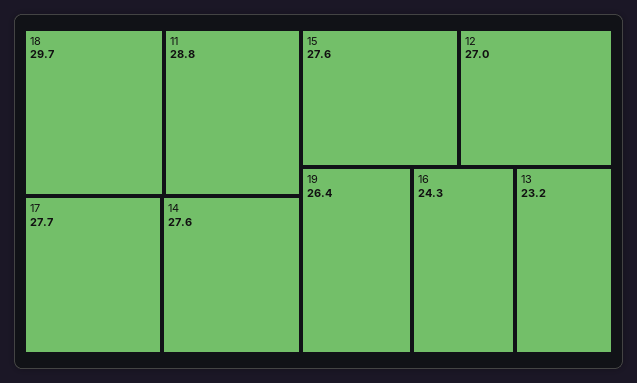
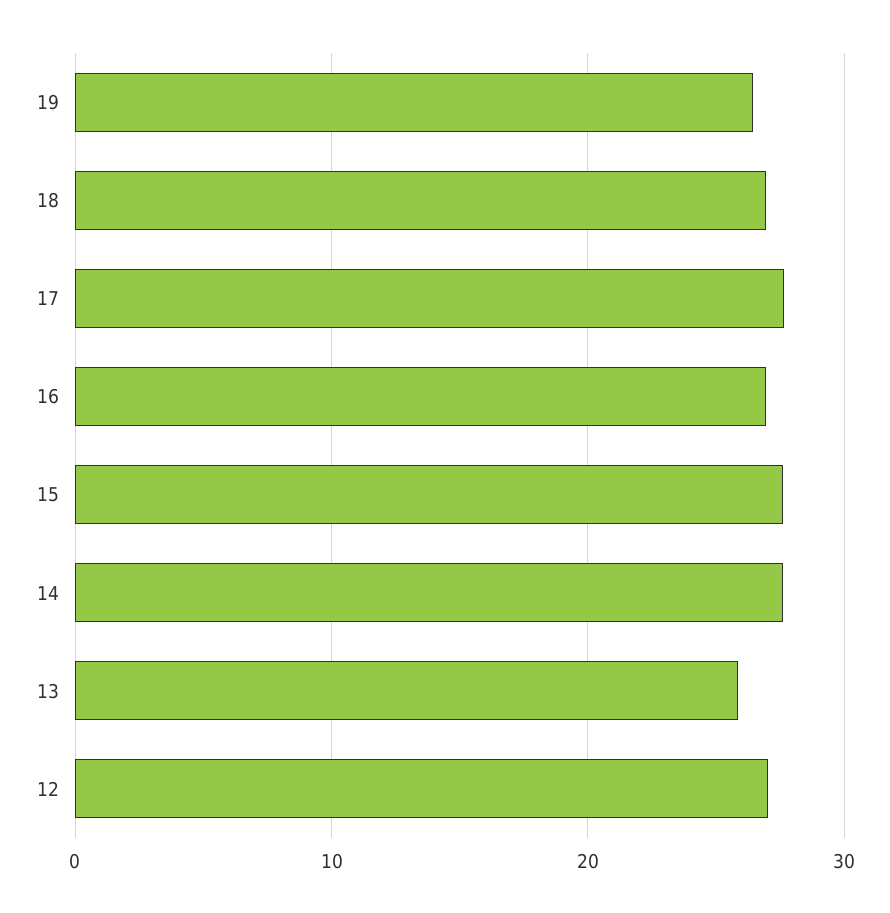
18: 29.7 -> 27
11: 28.8 -> none
16: 24.3 -> 27
13: 23.2 -> 26

